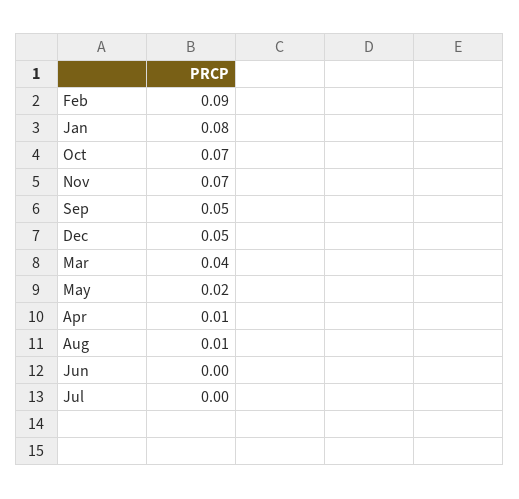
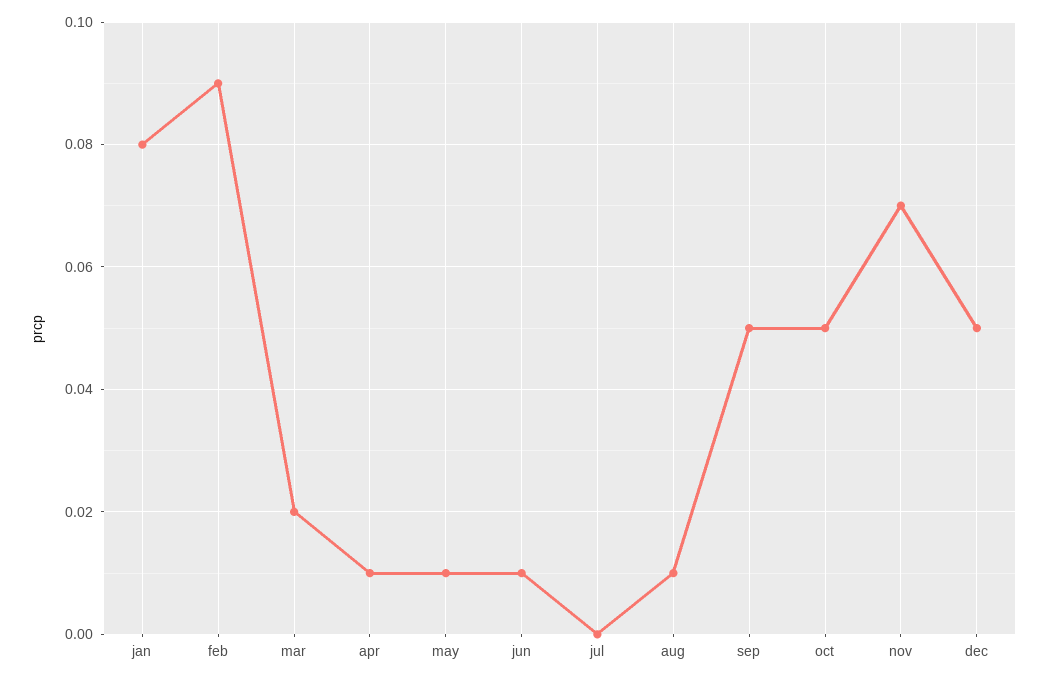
Oct: 0.07 -> 0.05
Mar: 0.04 -> 0.02
May: 0.02 -> 0.01
Jun: 0 -> 0.01

